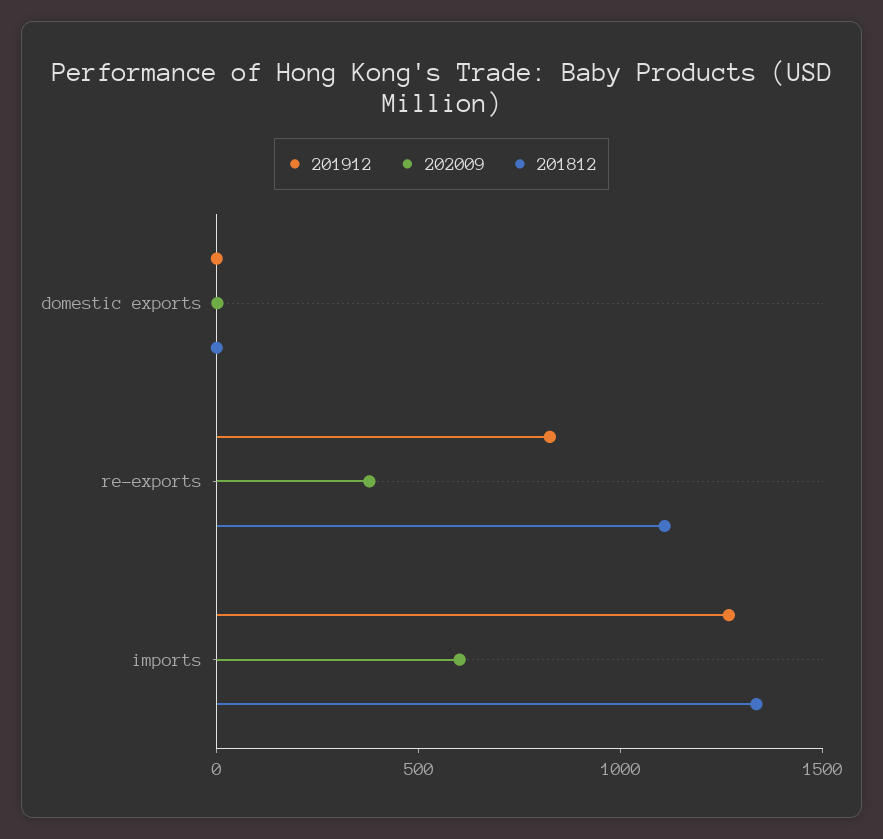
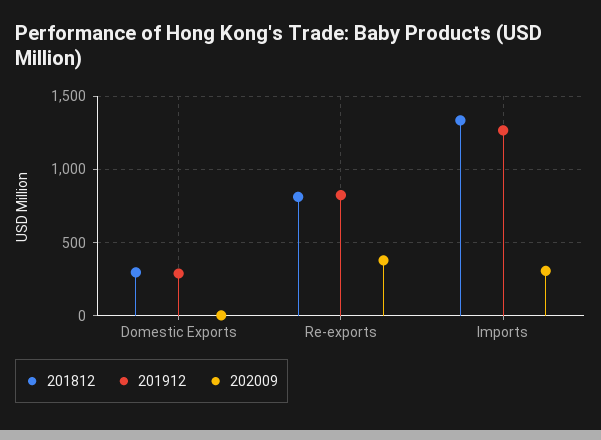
201912, domestic exports: 0 -> 300
201812, domestic exports: 0 -> 300
201812, re-exports: 1100 -> 800
202009, imports: 600 -> 300

